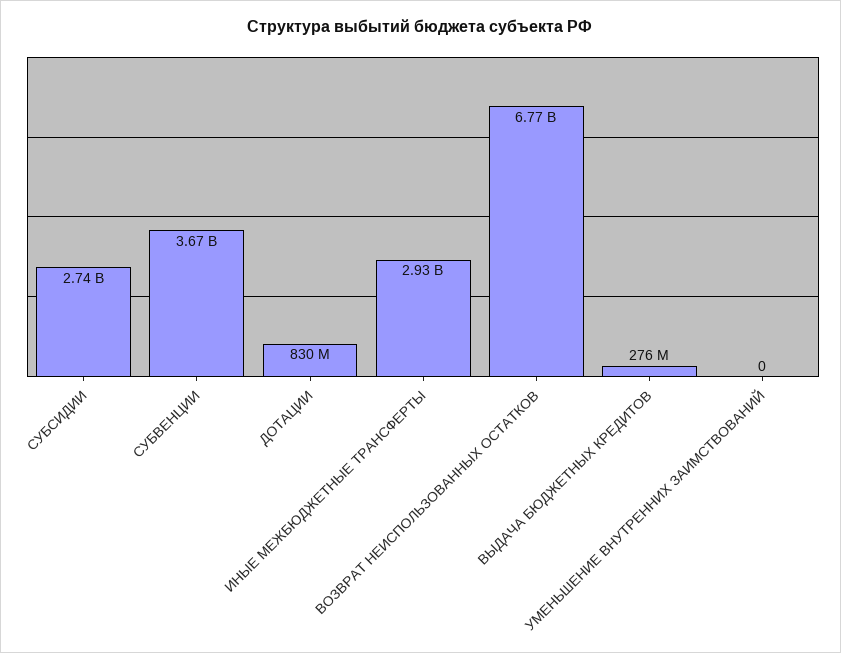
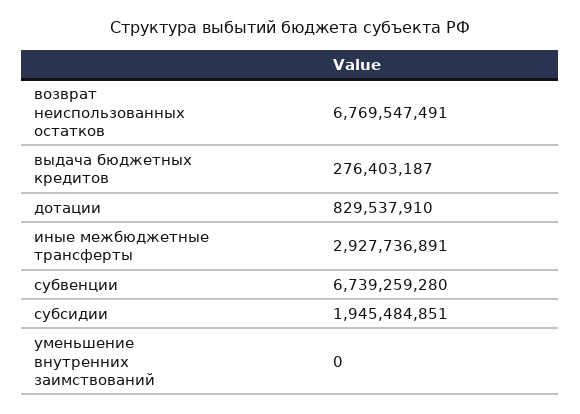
СУБСИДИИ: 2740000000 -> 1945484851
СУБВЕНЦИИ: 3670000000 -> 6739259280

